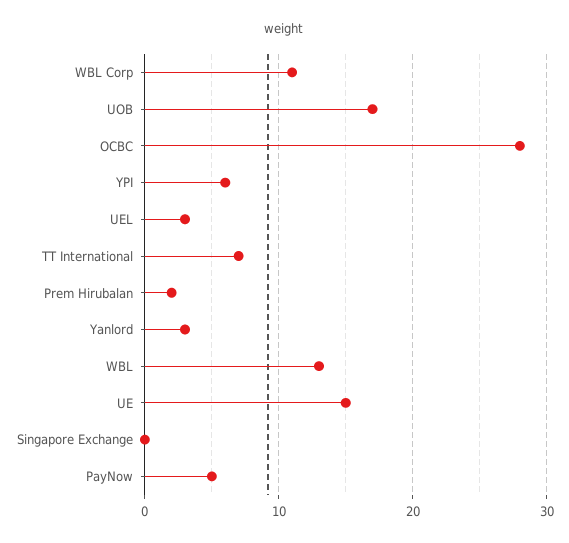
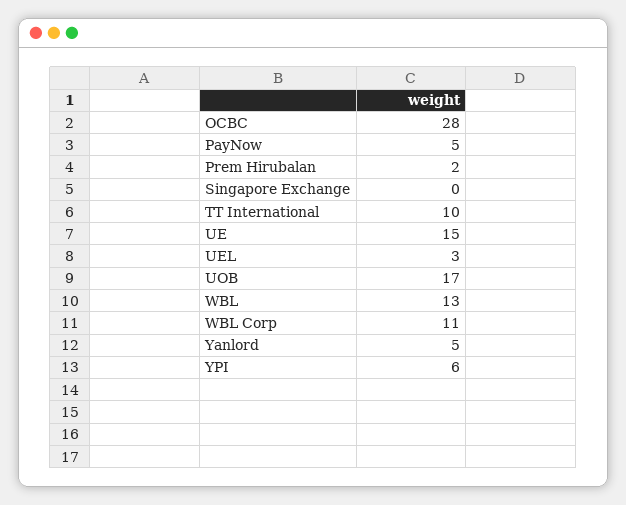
TT International: 7 -> 10
Yanlord: 3 -> 5

